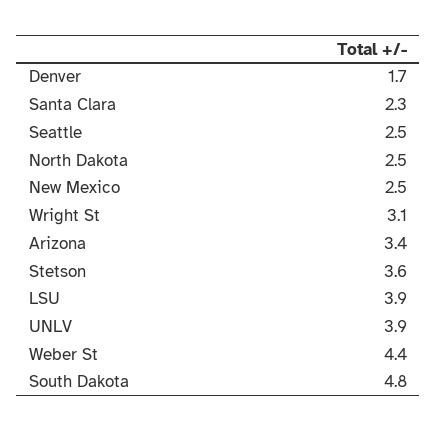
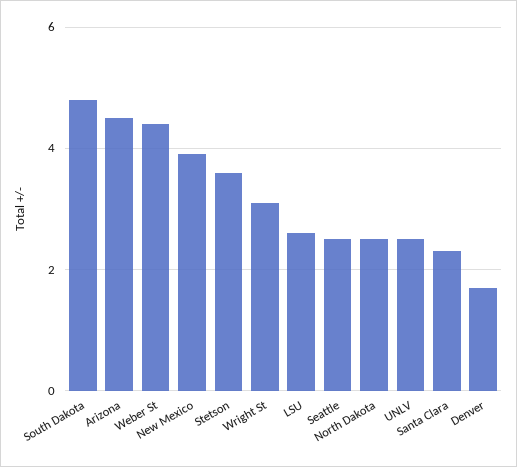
New Mexico: 2.5 -> 4
Arizona: 3.4 -> 4.5
LSU: 3.9 -> 2.5
UNLV: 3.9 -> 2.5

